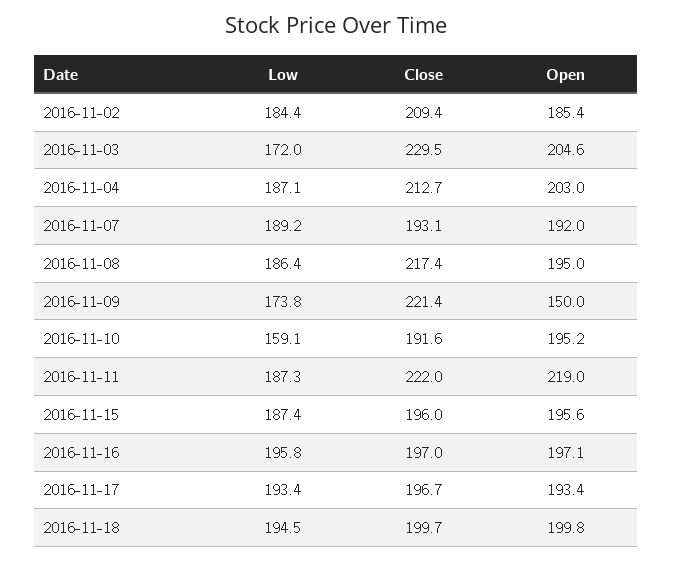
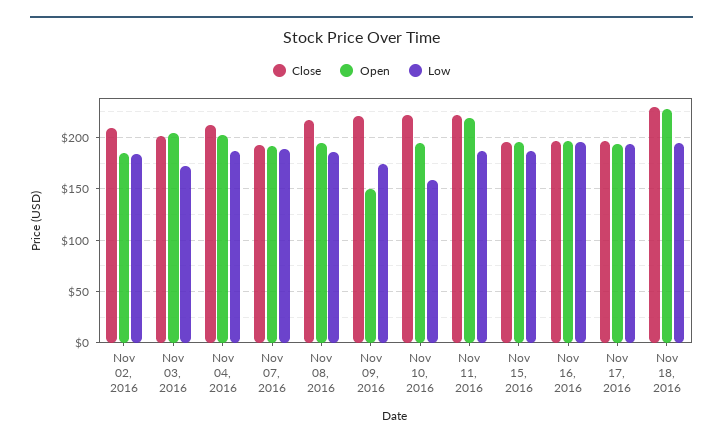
Close, 2016-11-03: 229.5 -> 200
Close, 2016-11-10: 191.6 -> 220
Close, 2016-11-18: 199.7 -> 230
Open, 2016-11-18: 199.8 -> 230

